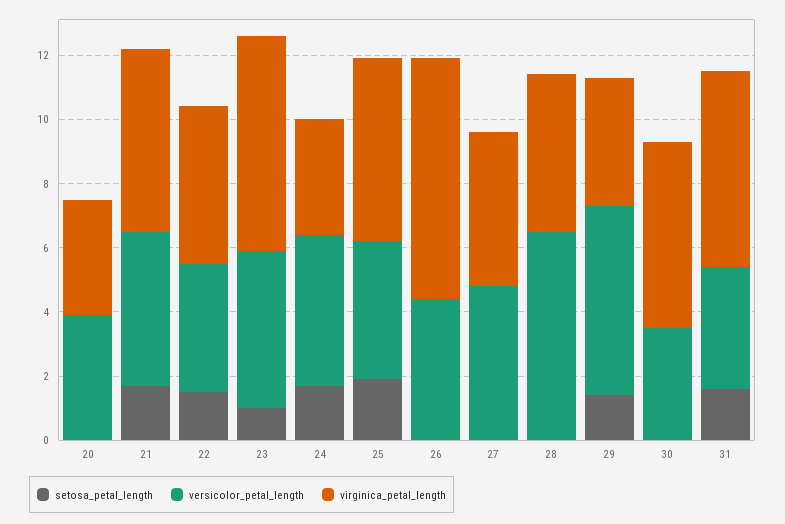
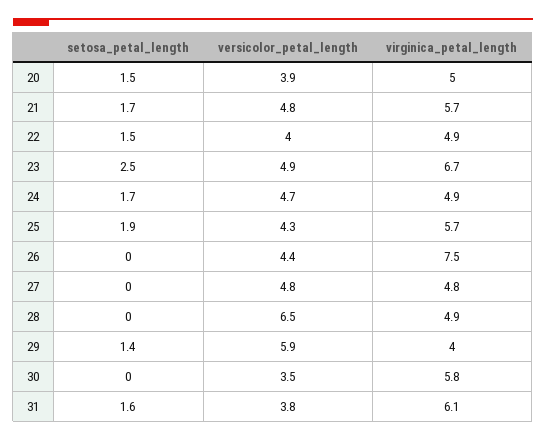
setosa_petal_length, 20: 0 -> 1.5
virginica_petal_length, 20: 3.5 -> 5
setosa_petal_length, 23: 1 -> 2.5
virginica_petal_length, 24: 3.5 -> 4.9

